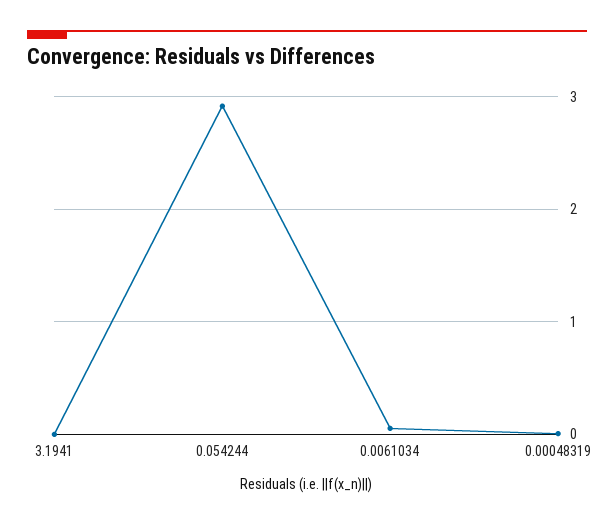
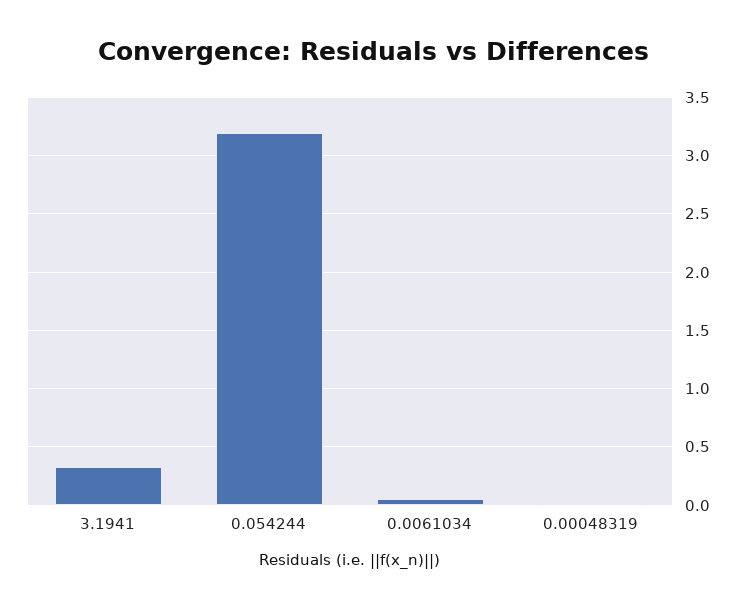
3.1941: 0 -> 0.3
0.054244: 2.9 -> 3.2

